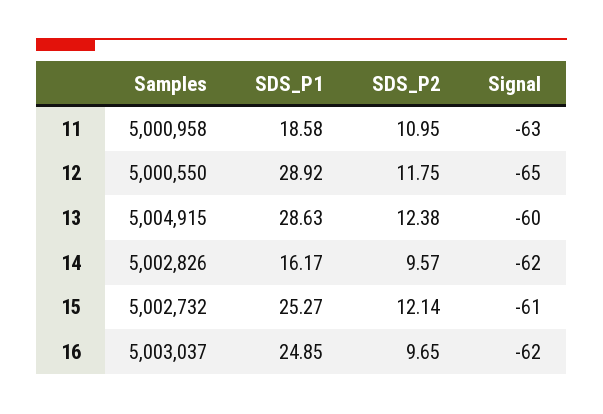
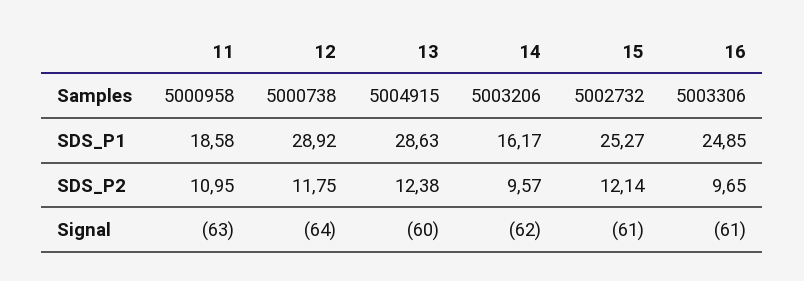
Samples, 12: 5000550 -> 5000738
Signal, 12: -65 -> -64
Samples, 14: 5002826 -> 5003206
Samples, 16: 5003037 -> 5003306
Signal, 16: -62 -> -61

